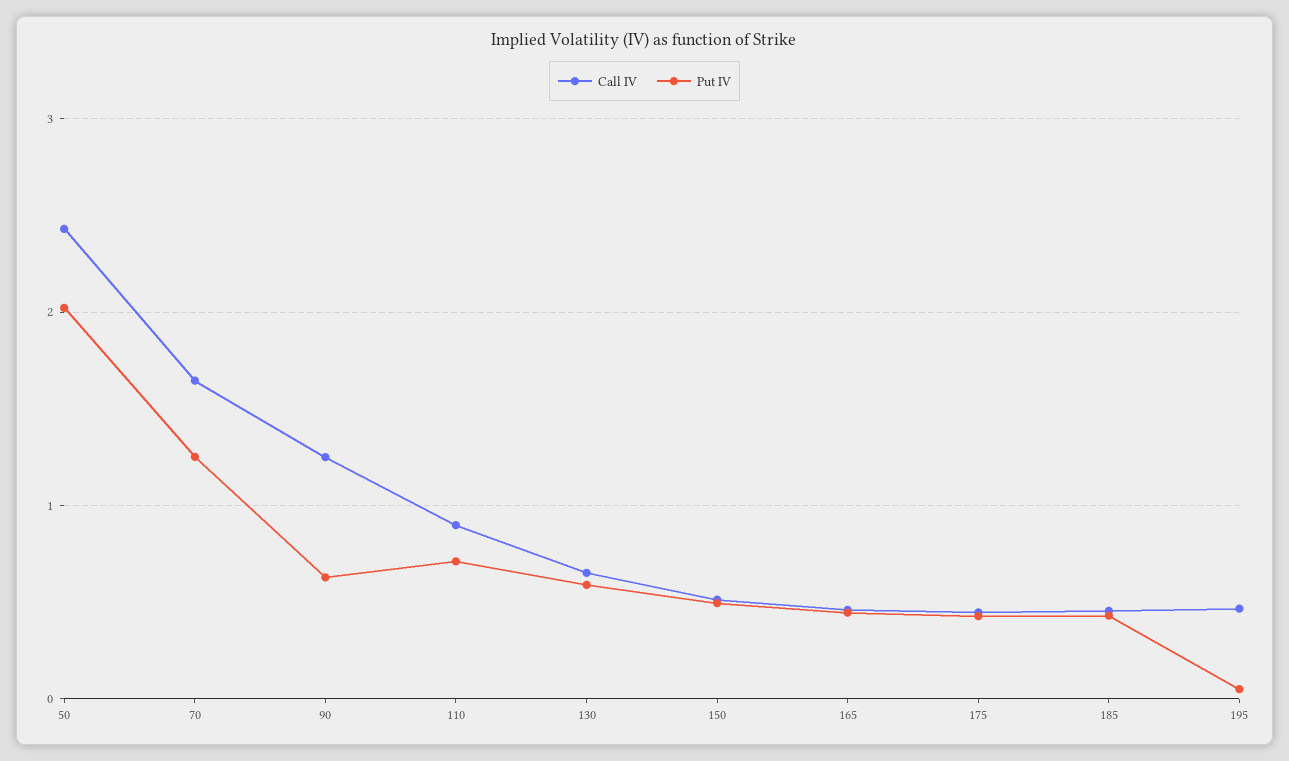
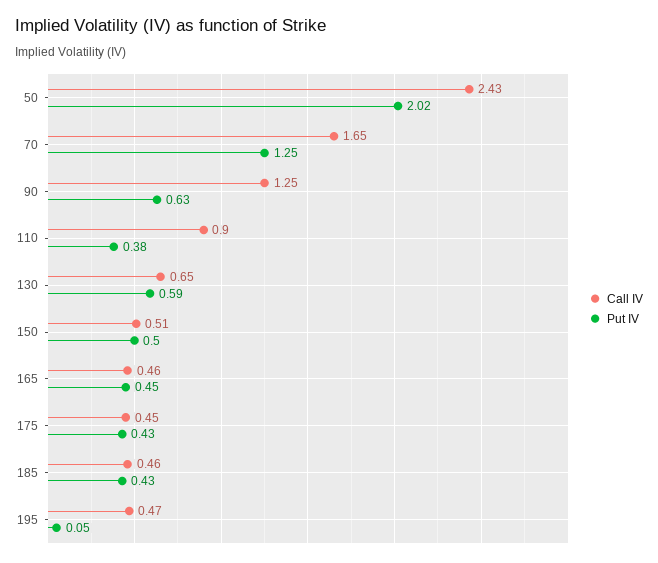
Put IV, 110: 0.7 -> 0.38

